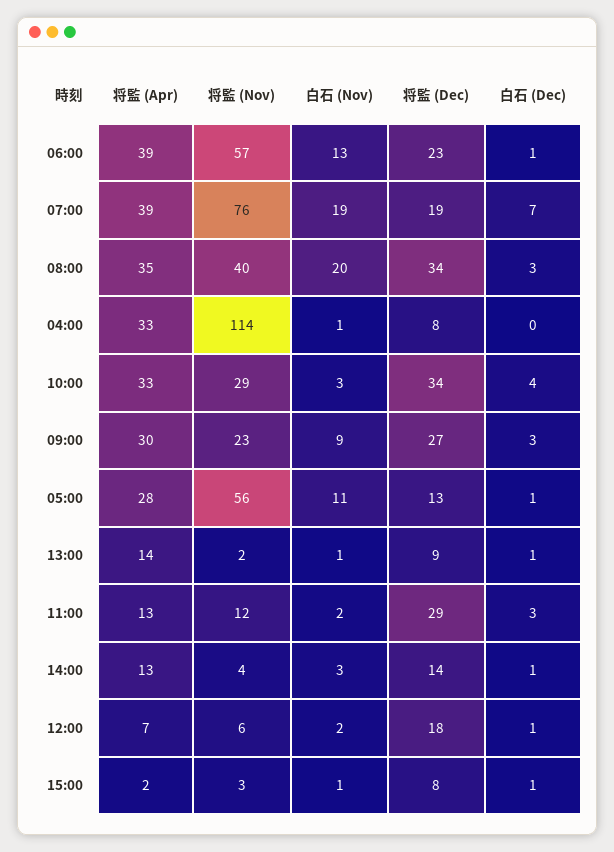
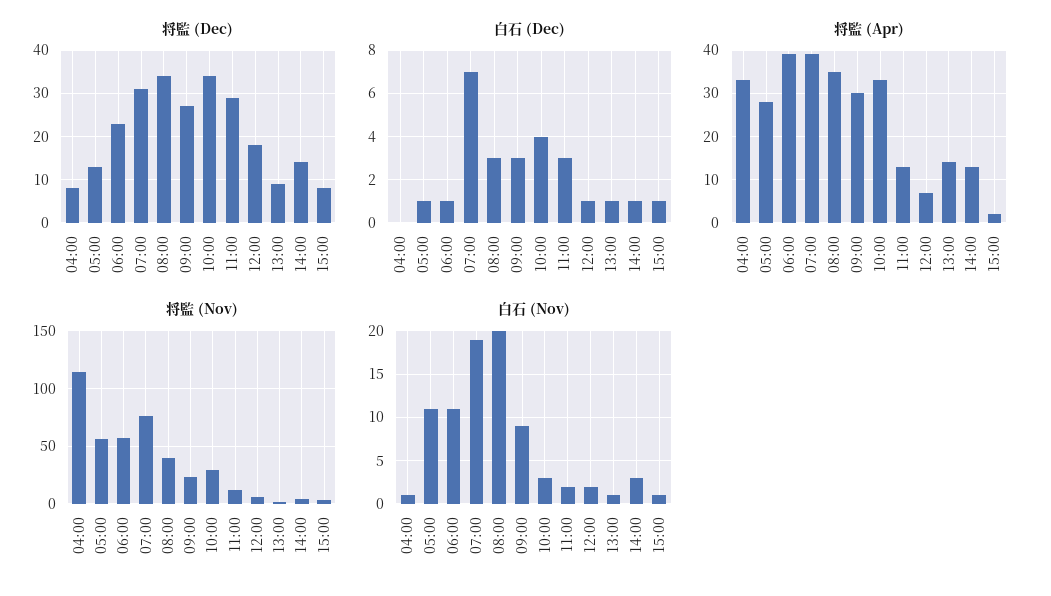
白石 (Nov), 06:00: 13 -> 11
将監 (Dec), 07:00: 19 -> 30

